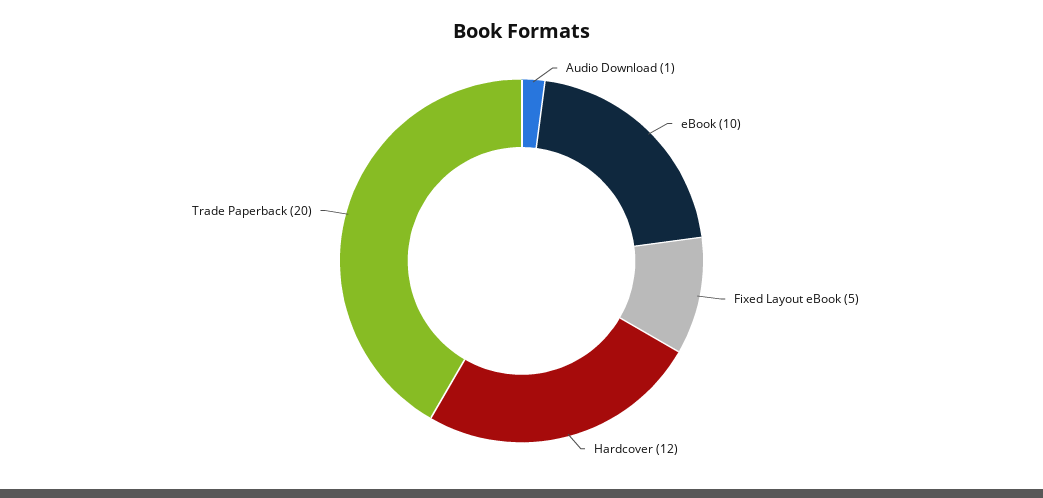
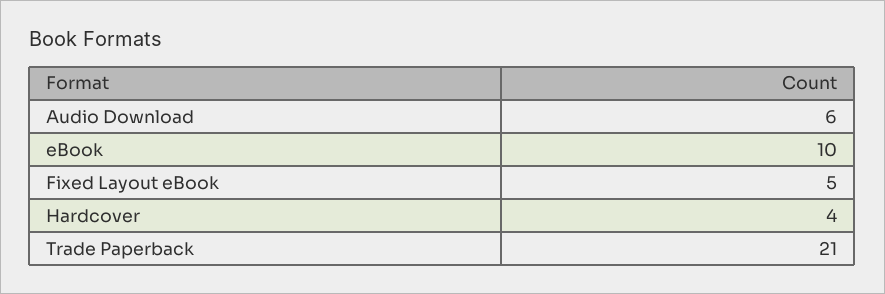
Audio Download: 1 -> 6
Hardcover: 12 -> 4
Trade Paperback: 20 -> 21

